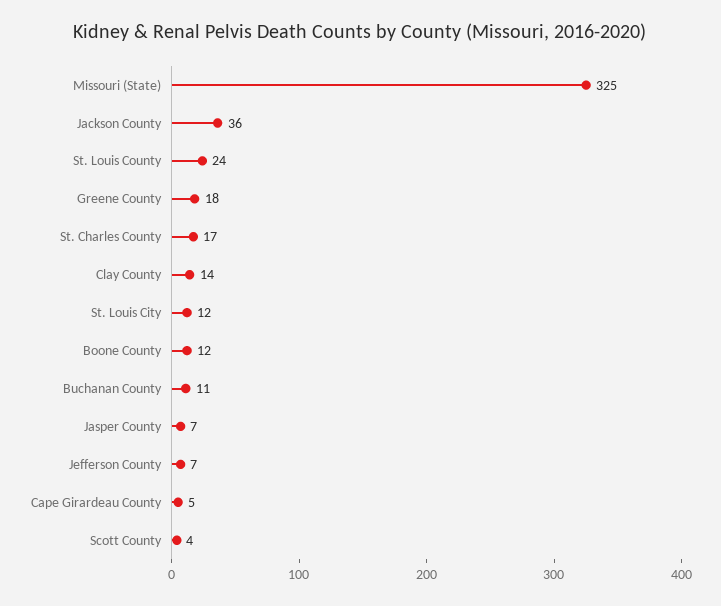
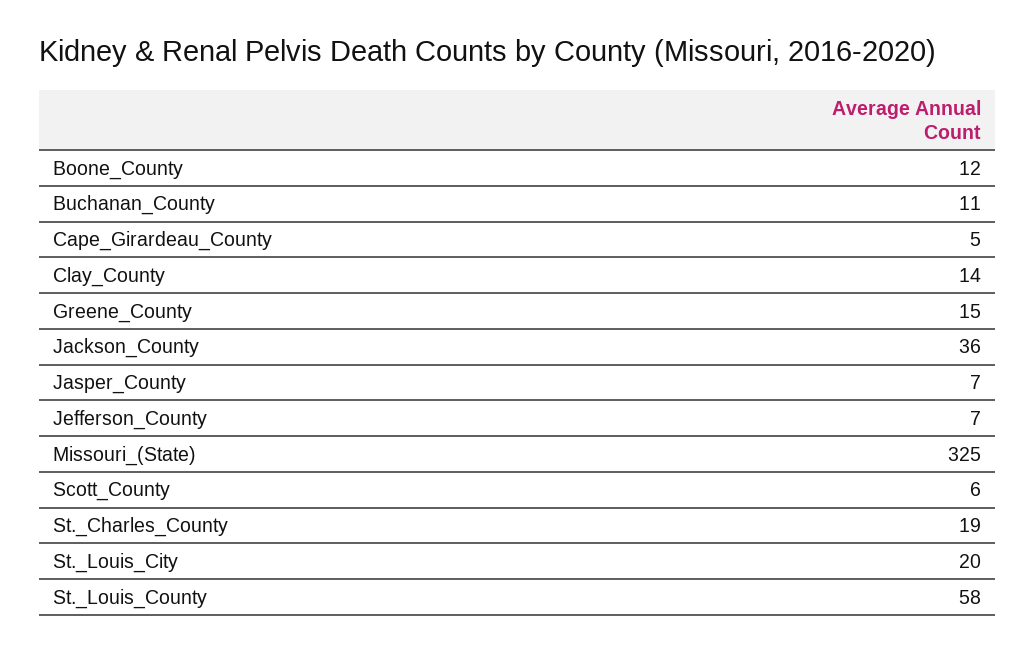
St. Louis County: 24 -> 58
Greene County: 18 -> 15
St. Charles County: 17 -> 19
St. Louis City: 12 -> 20
Scott County: 4 -> 6

